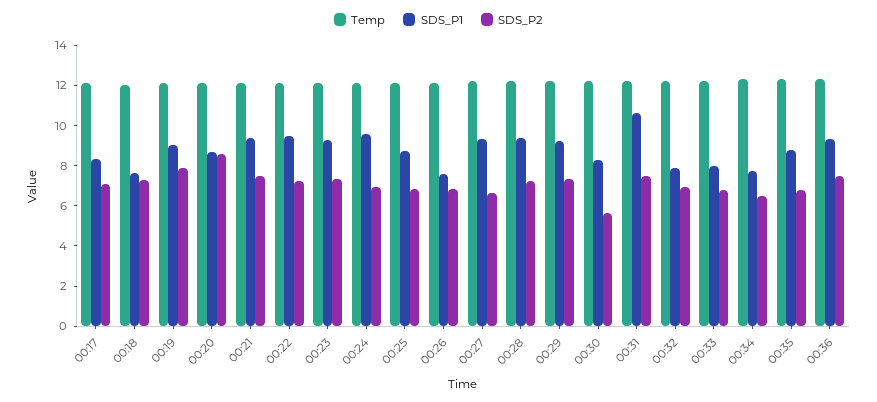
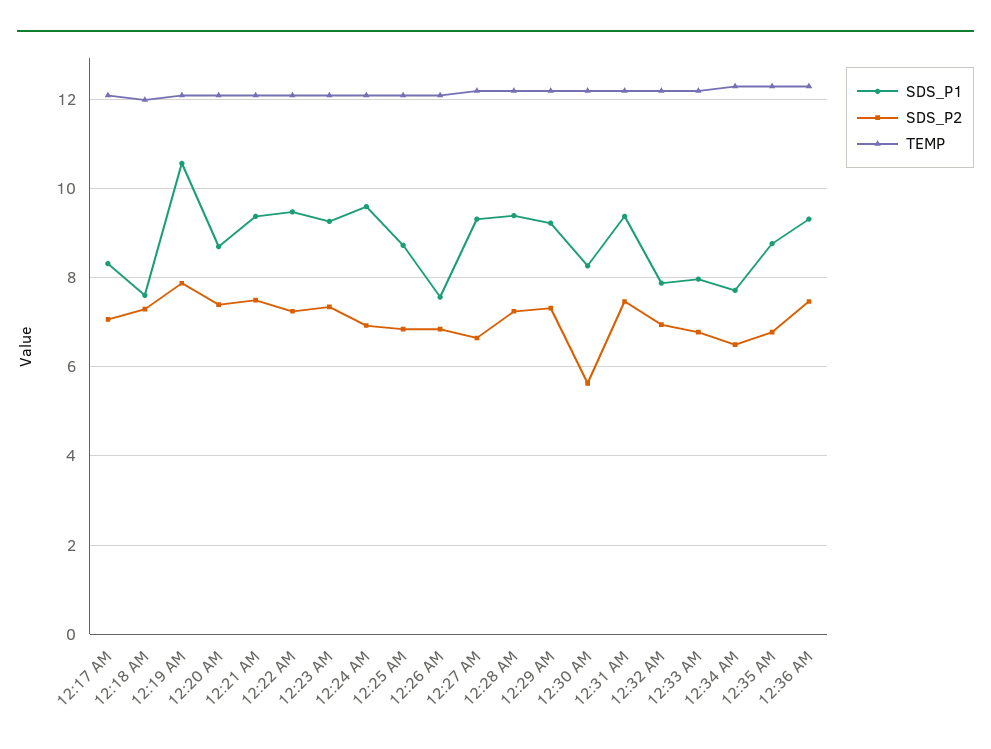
SDS_P1, 00:19: 9 -> 10.6
SDS_P2, 00:20: 8.5 -> 7.4
SDS_P1, 00:31: 10.5 -> 9.4

